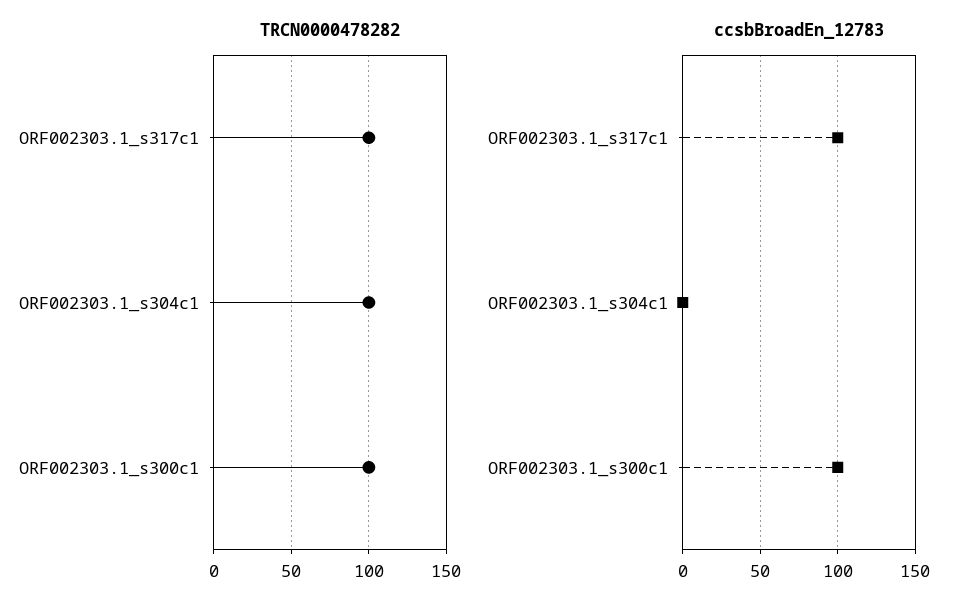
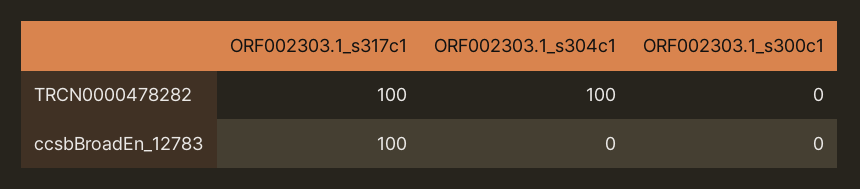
TRCN0000478282, ORF002303.1_s300c1: 100 -> 0
ccsbBroadEn_12783, ORF002303.1_s300c1: 100 -> 0

